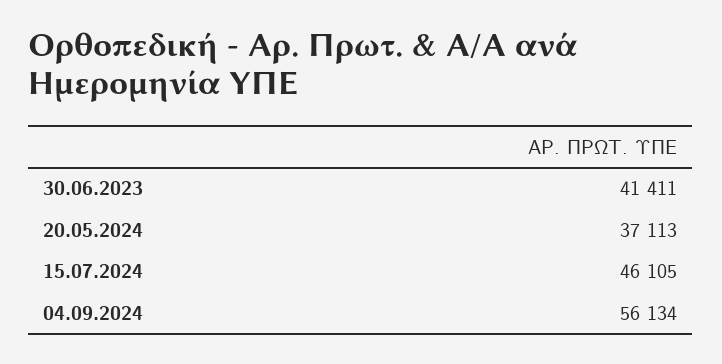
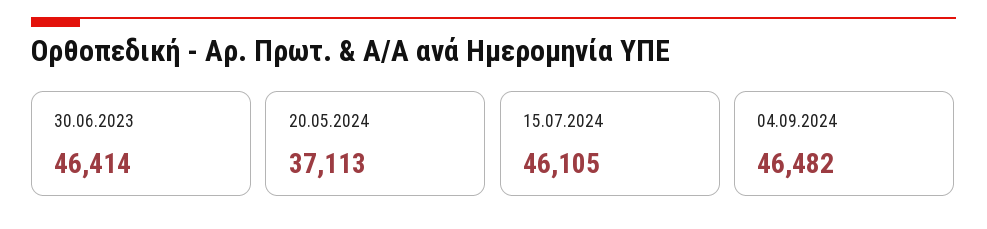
30.06.2023: 41411 -> 46414
04.09.2024: 56134 -> 46482

